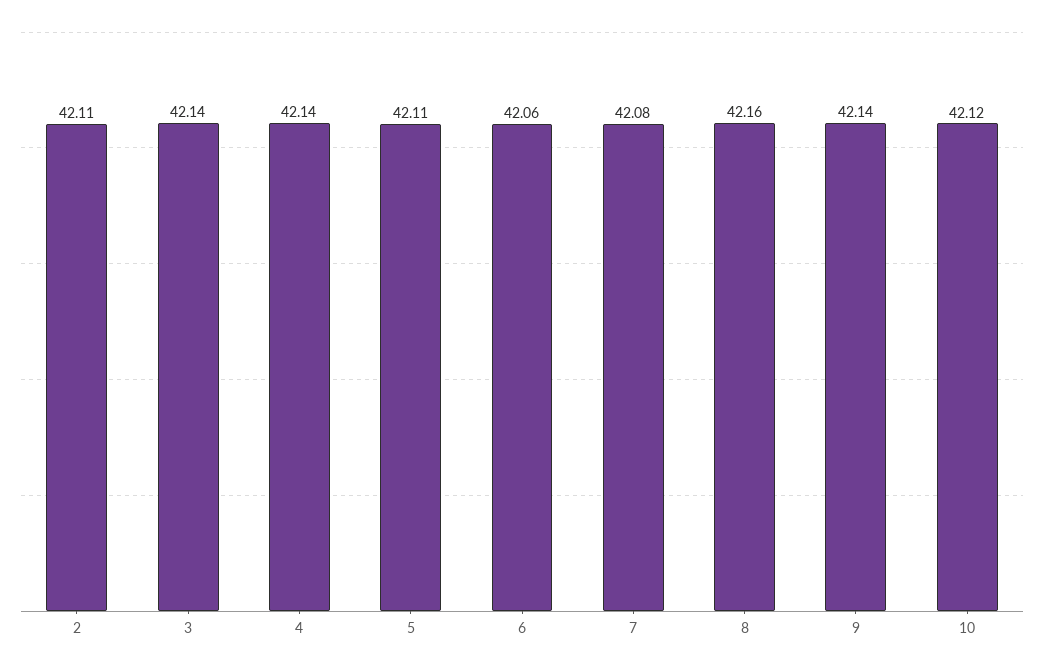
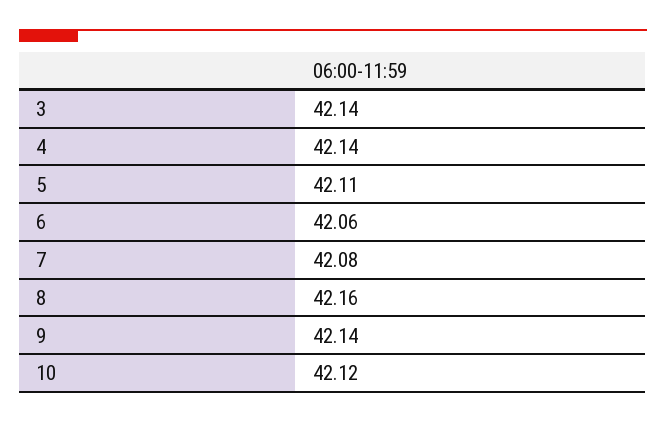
2: 42.11 -> none

